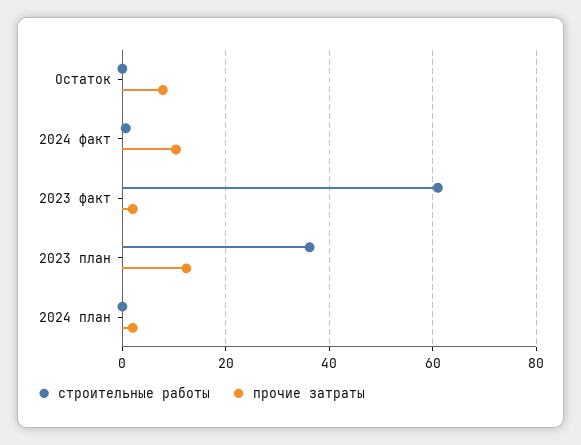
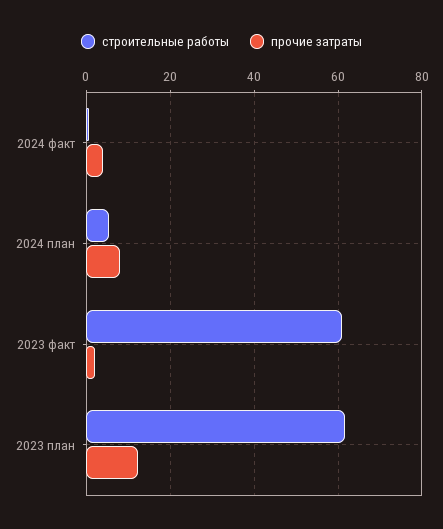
строительные работы, Остаток: 0 -> none
прочие затраты, Остаток: 8 -> none
прочие затраты, 2024 факт: 10 -> 4
строительные работы, 2023 план: 36 -> 62
строительные работы, 2024 план: 0 -> 6
прочие затраты, 2024 план: 2 -> 8

